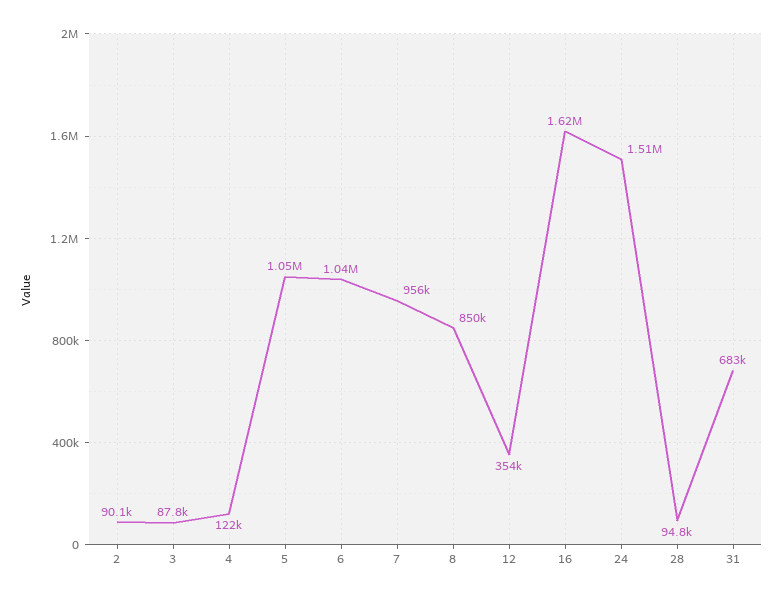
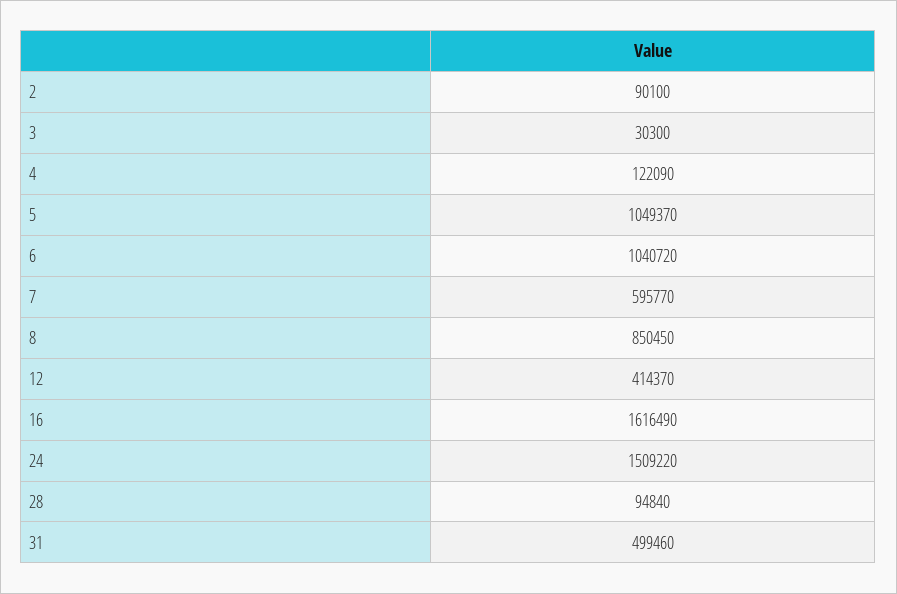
3: 87800 -> 30300
7: 956000 -> 595770
12: 354000 -> 414370
31: 683000 -> 499460

